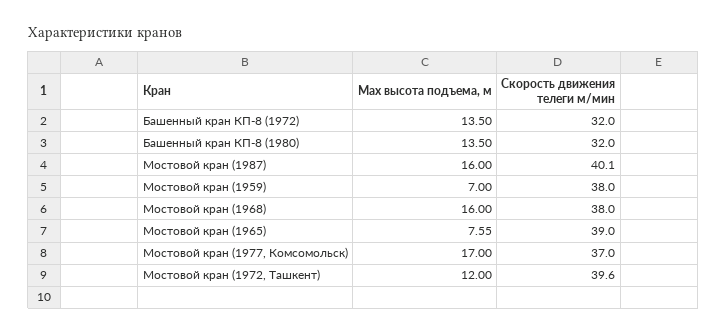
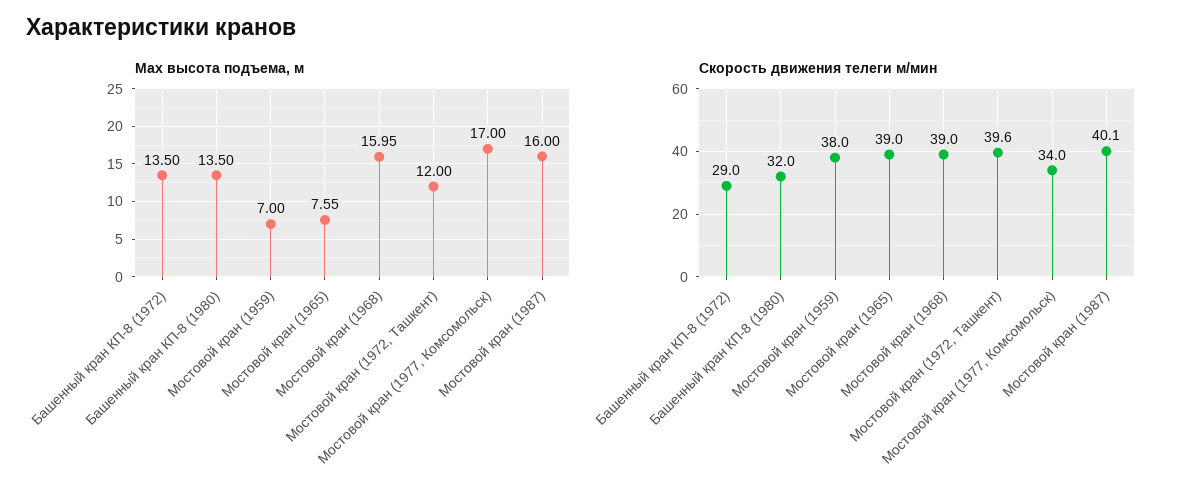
Скорость движения телеги м/мин, Башенный кран КП-8 (1972): 32 -> 29
Мах высота подъема, м, Мостовой кран (1968): 16 -> 15.95
Скорость движения телеги м/мин, Мостовой кран (1968): 38 -> 39
Скорость движения телеги м/мин, Мостовой кран (1977, Комсомольск): 37 -> 34

